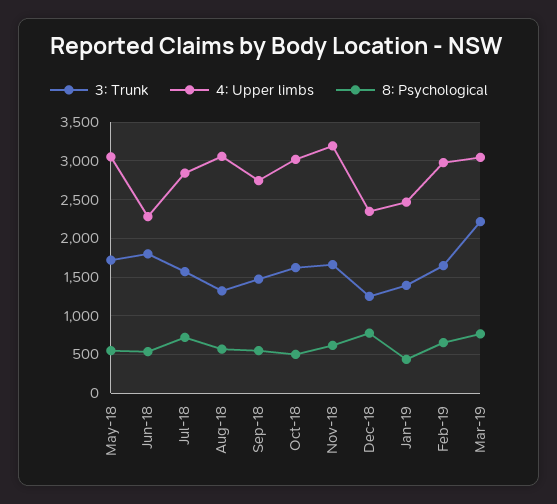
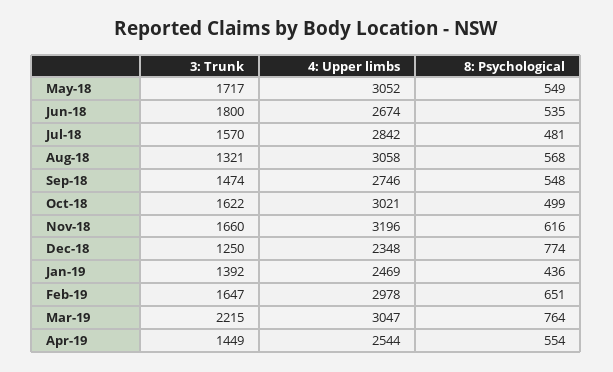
4: Upper limbs, Jun-18: 2300 -> 2674
8: Psychological, Jul-18: 700 -> 481
3: Trunk, Apr-19: none -> 1449
4: Upper limbs, Apr-19: none -> 2544
8: Psychological, Apr-19: none -> 554

